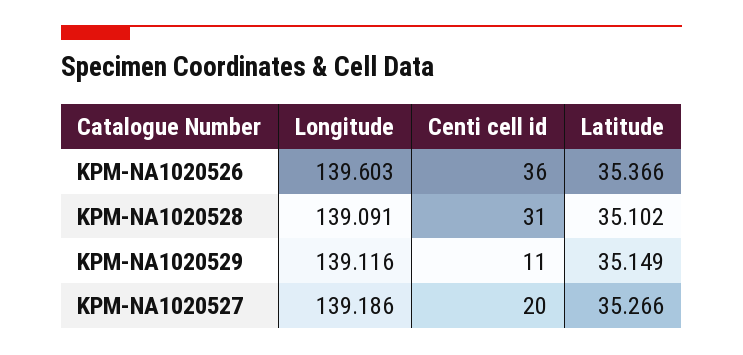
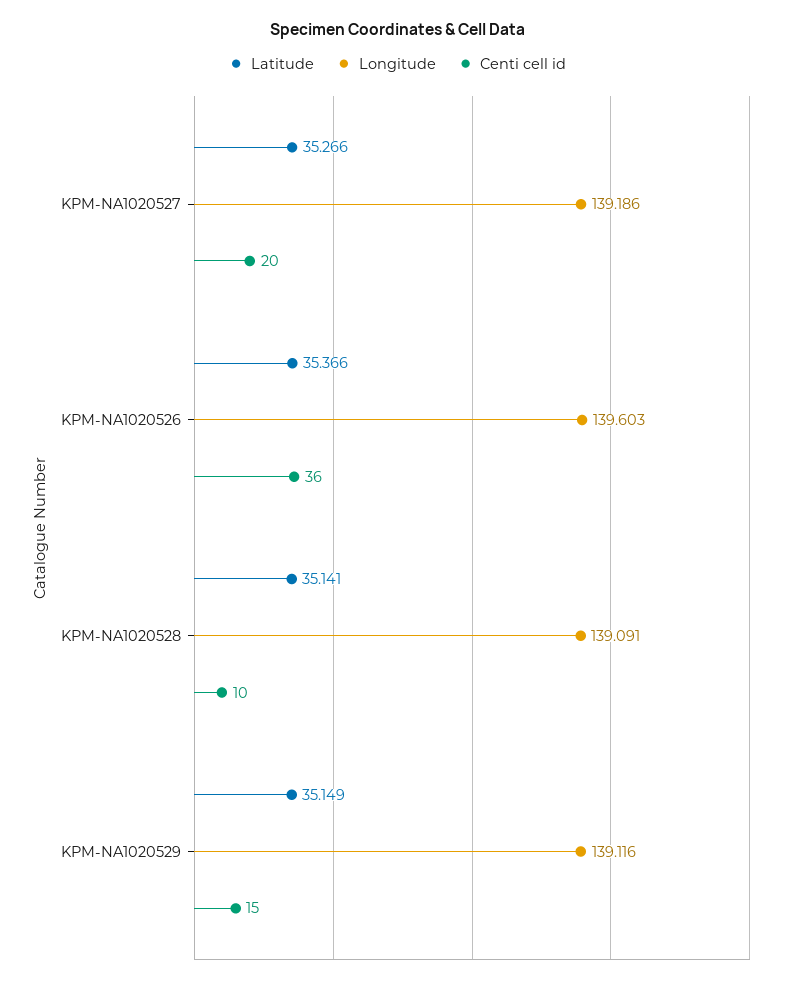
Centi cell id, KPM-NA1020528: 31 -> 10
Latitude, KPM-NA1020528: 35.102 -> 35.141
Centi cell id, KPM-NA1020529: 11 -> 15

